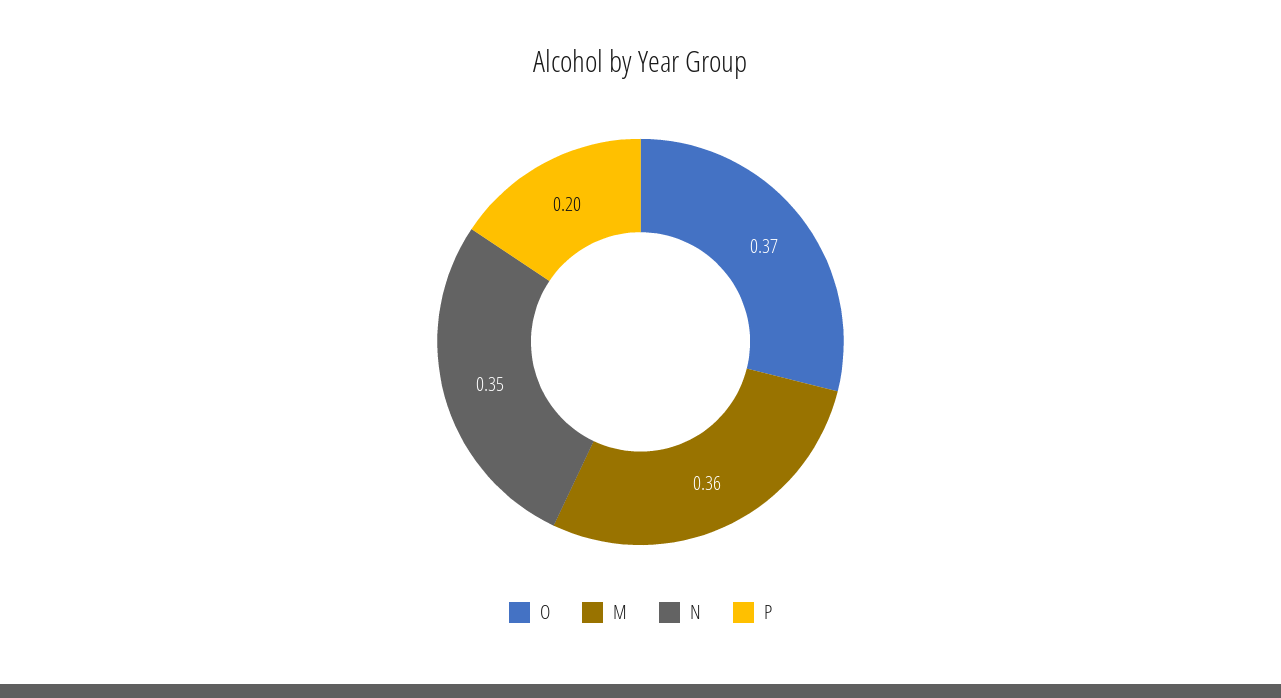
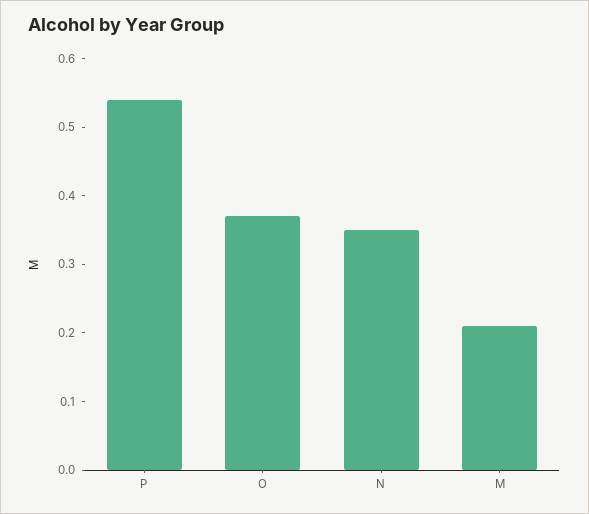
M: 0.36 -> 0.2
P: 0.2 -> 0.55

